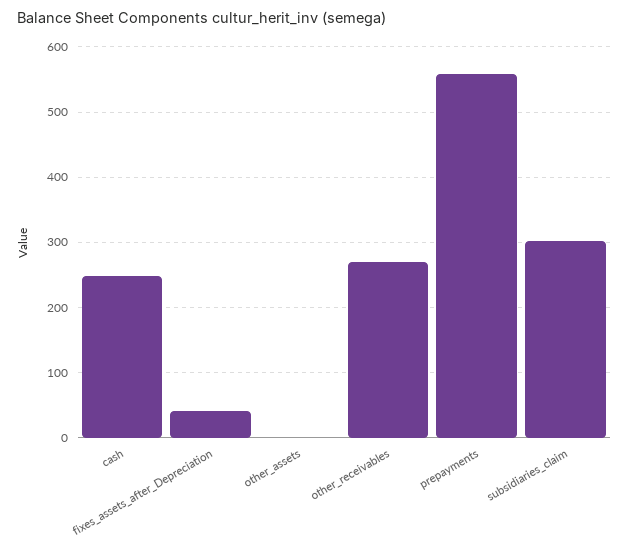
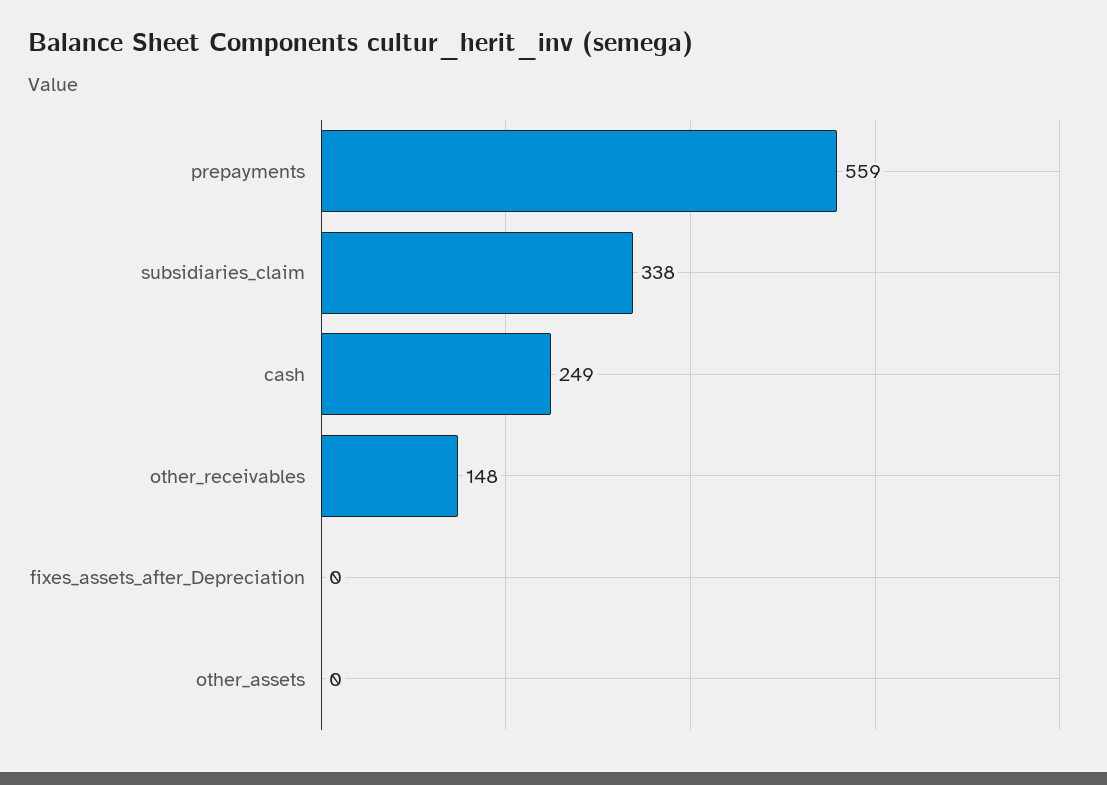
fixes_assets_after_Depreciation: 40 -> 0
other_receivables: 270 -> 148
subsidiaries_claim: 300 -> 338

